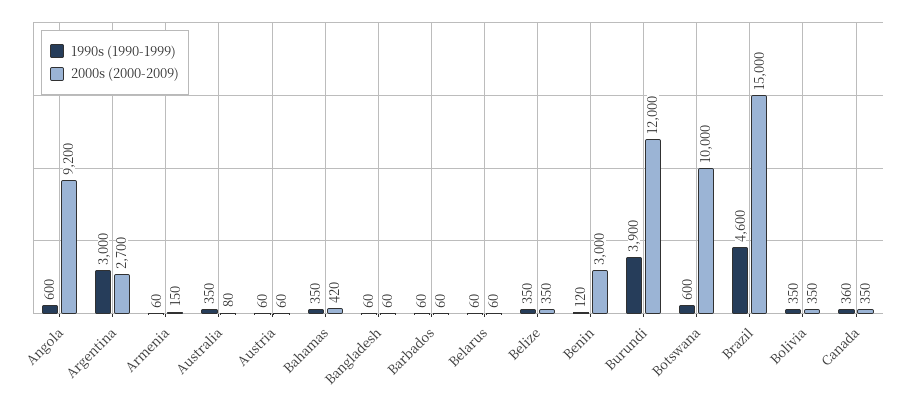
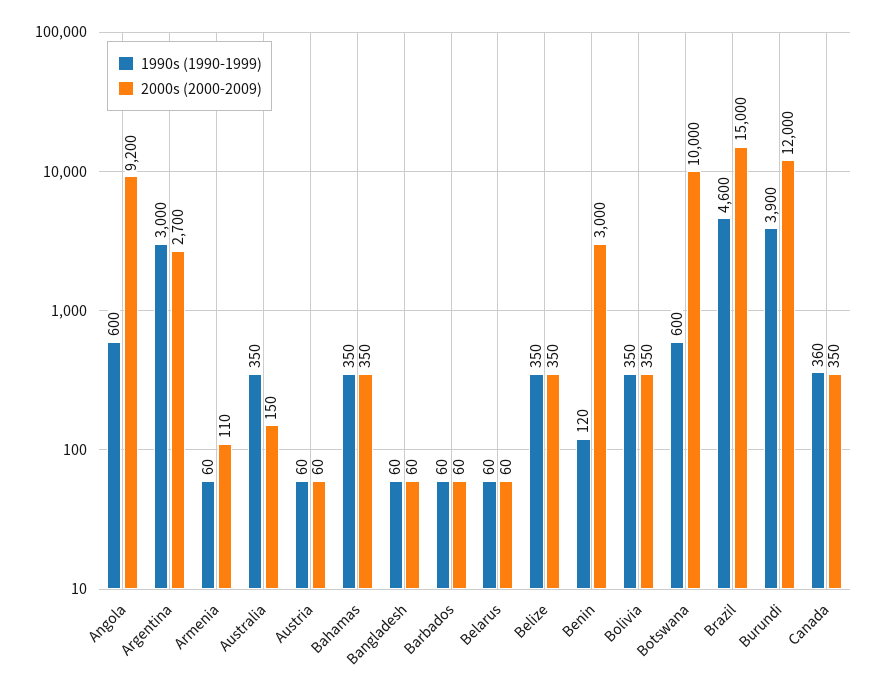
2000s (2000-2009), Armenia: 150 -> 110
2000s (2000-2009), Australia: 80 -> 150
2000s (2000-2009), Bahamas: 420 -> 350

